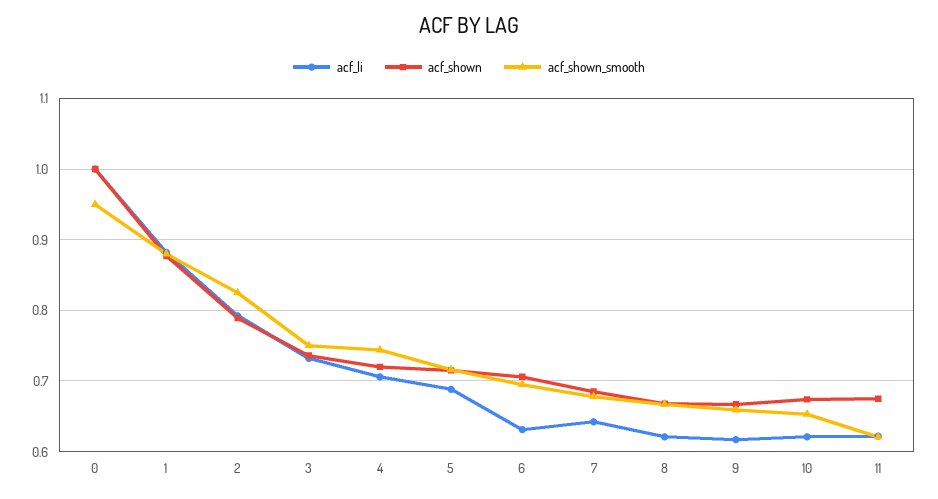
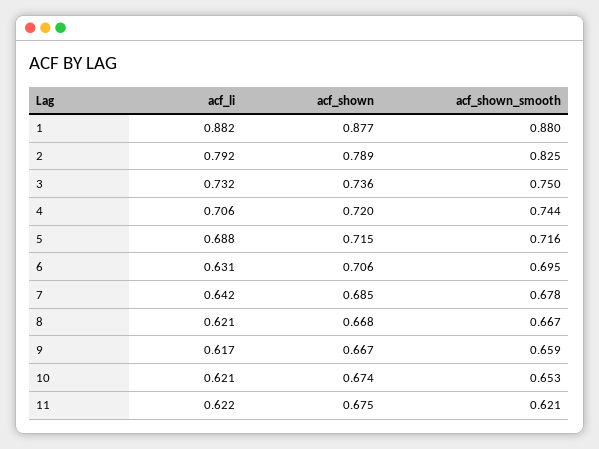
acf_li, 0: 1 -> none
acf_shown, 0: 1 -> none
acf_shown_smooth, 0: 0.95 -> none

